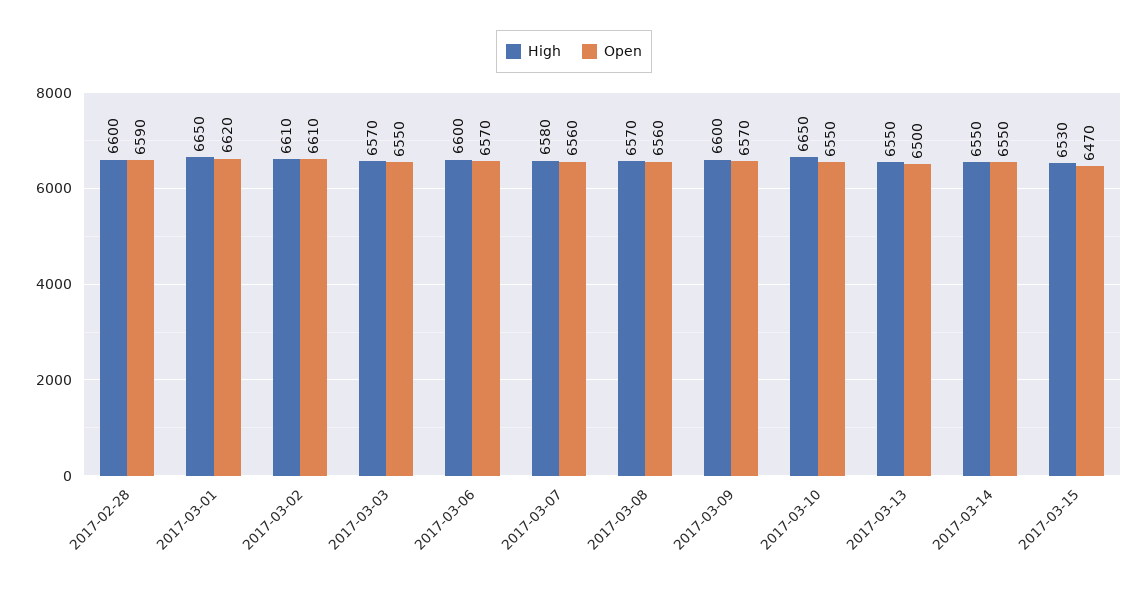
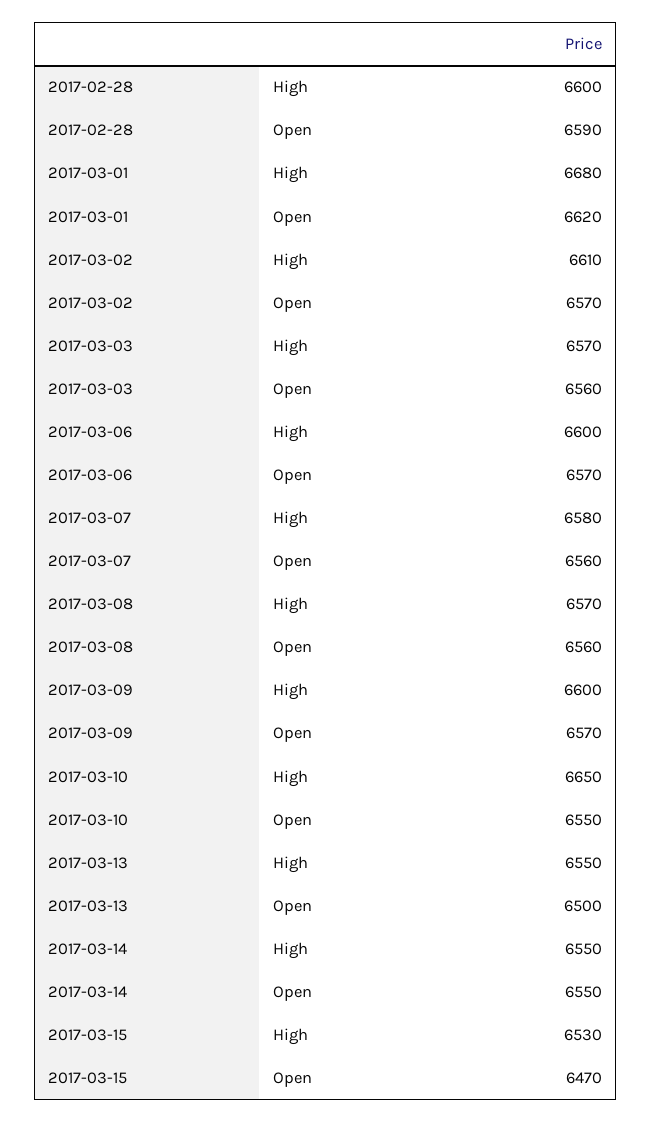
High, 2017-03-01: 6650 -> 6680
Open, 2017-03-02: 6610 -> 6570
Open, 2017-03-03: 6550 -> 6560

